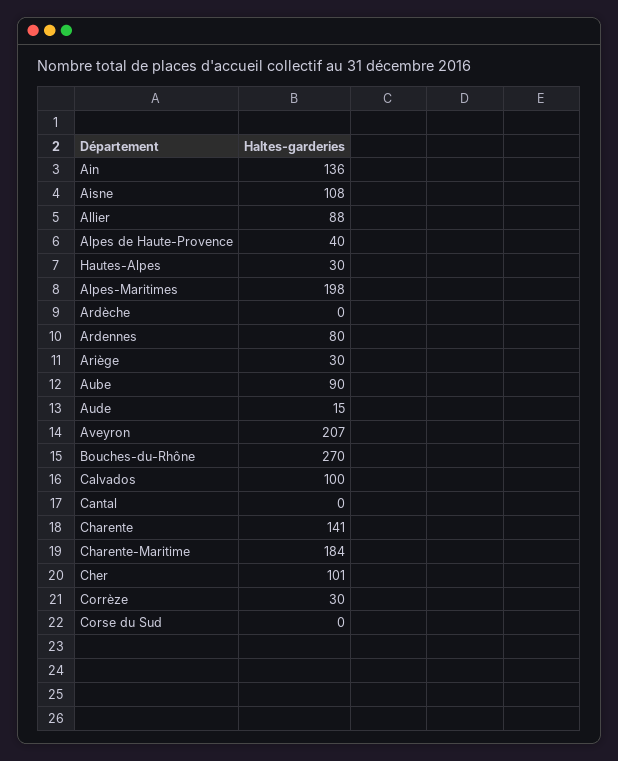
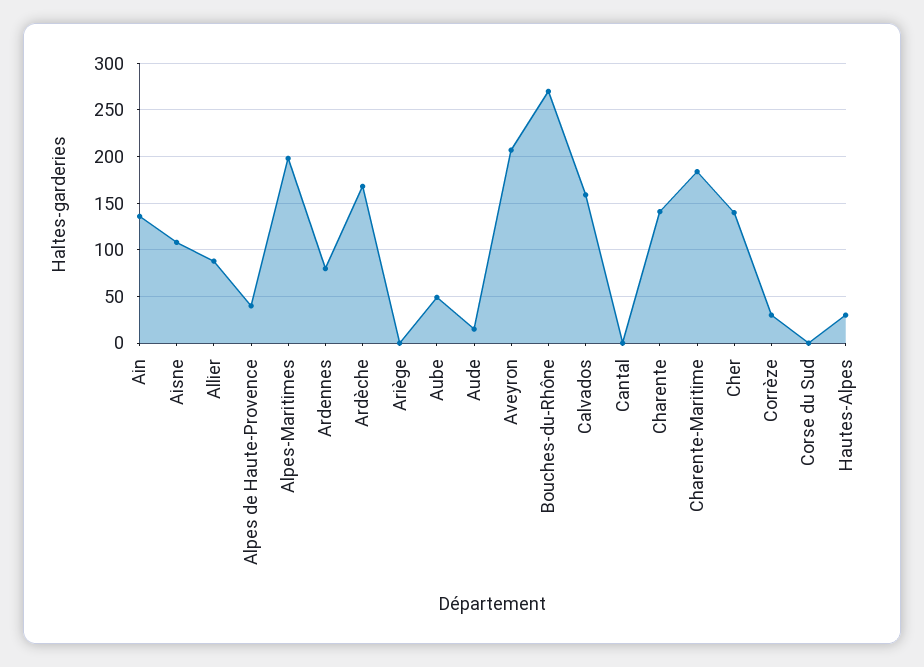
Ardèche: 0 -> 170
Ariège: 30 -> 0
Aube: 90 -> 50
Calvados: 100 -> 160
Cher: 101 -> 140

